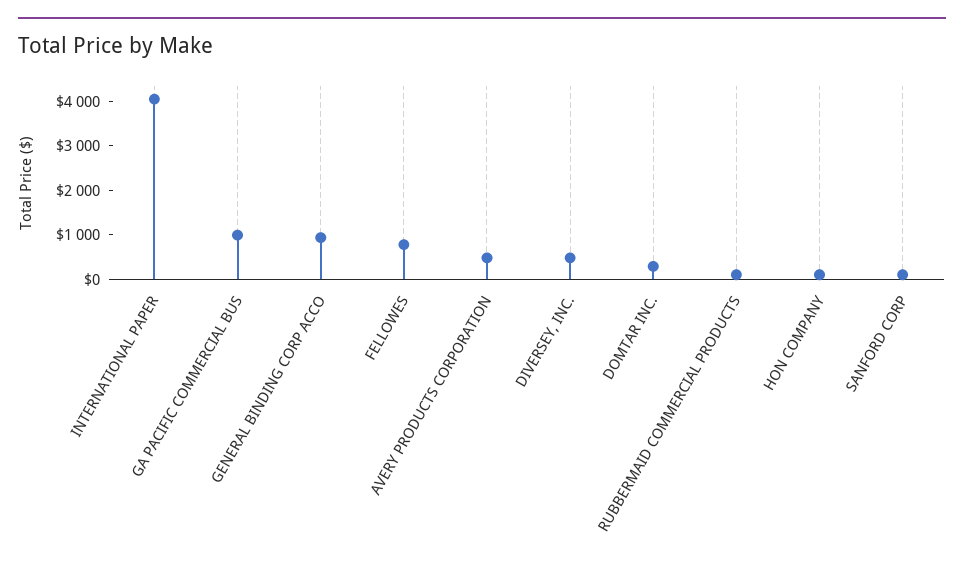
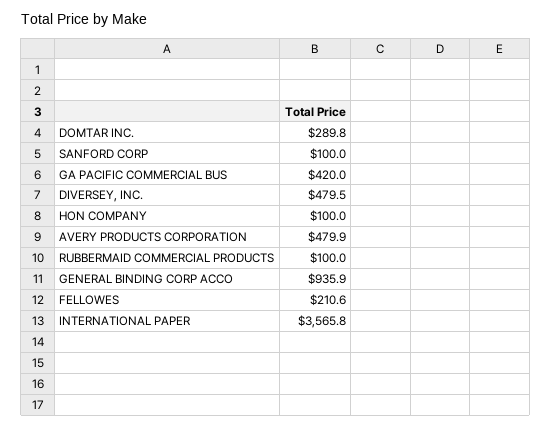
INTERNATIONAL PAPER: 4000 -> 3565.8
GA PACIFIC COMMERCIAL BUS: 1000 -> 420
FELLOWES: 800 -> 210.6

